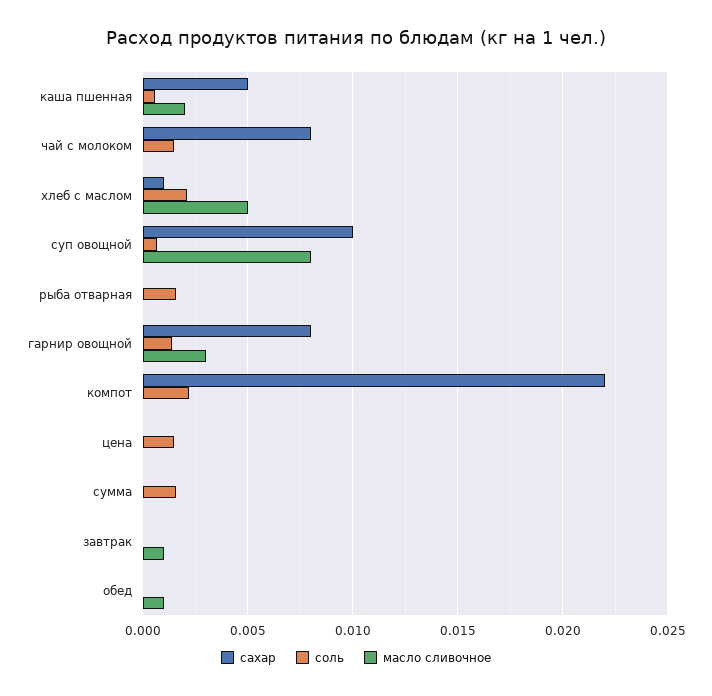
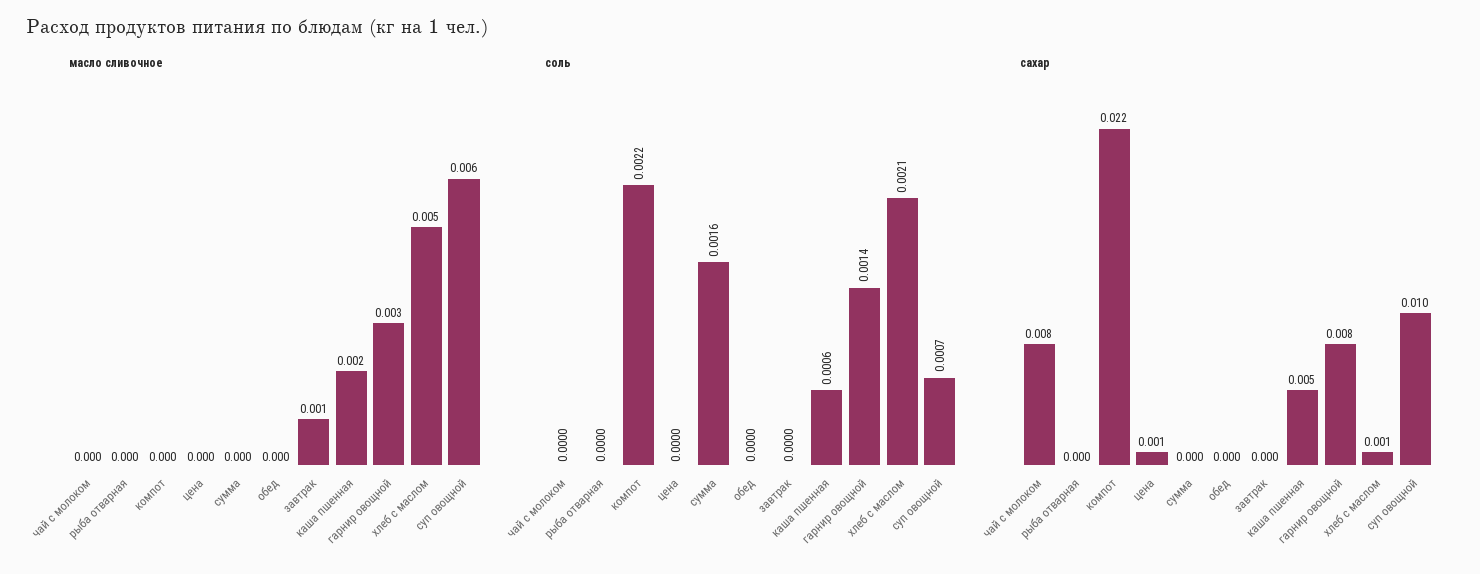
соль, чай с молоком: 0.0015 -> 0
масло сливочное, суп овощной: 0.008 -> 0.006
соль, рыба отварная: 0.0015 -> 0
сахар, цена: 0 -> 0.001
соль, цена: 0.0015 -> 0
масло сливочное, обед: 0.001 -> 0

